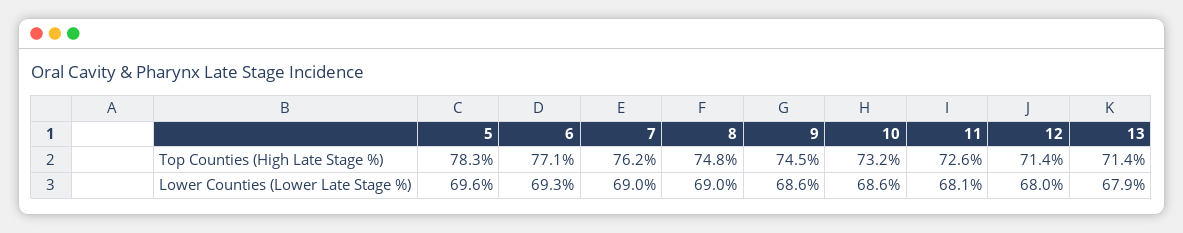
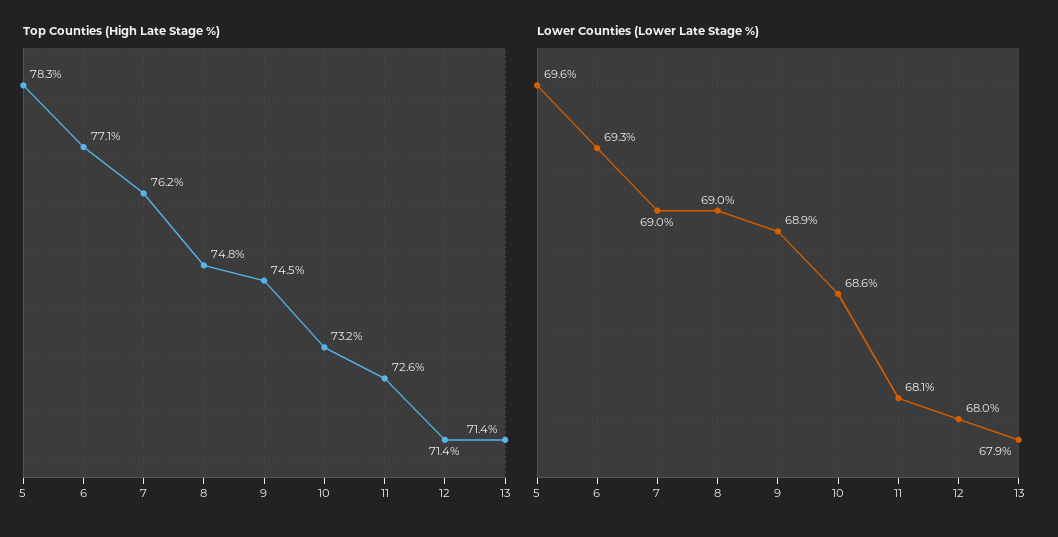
Lower Counties (Lower Late Stage %), 9: 68.6 -> 68.9

